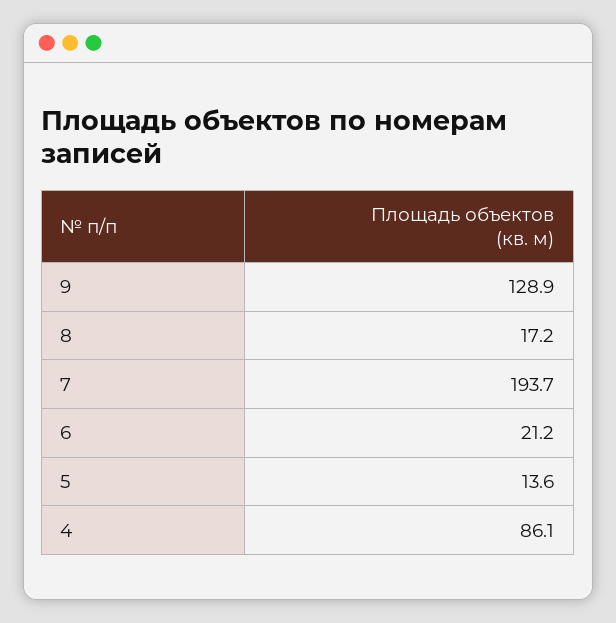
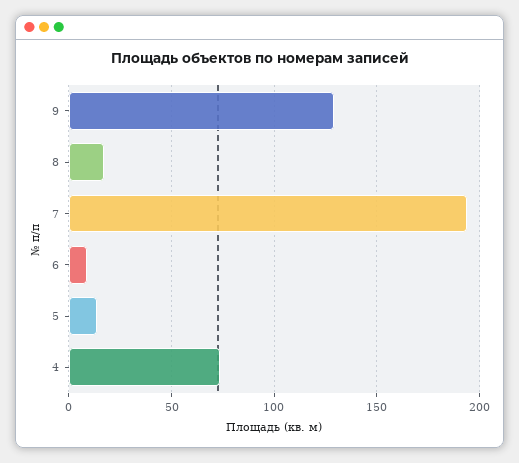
6: 21.2 -> 10
4: 86.1 -> 75

